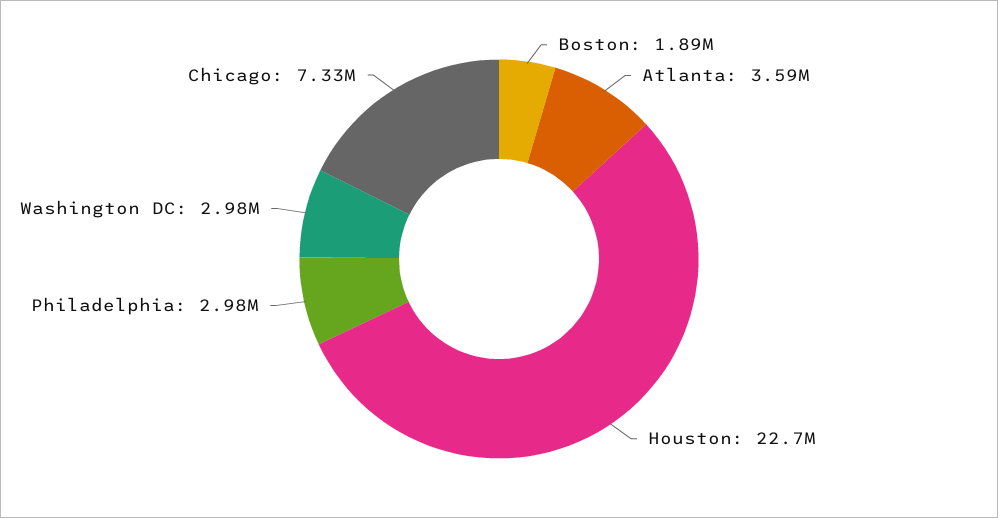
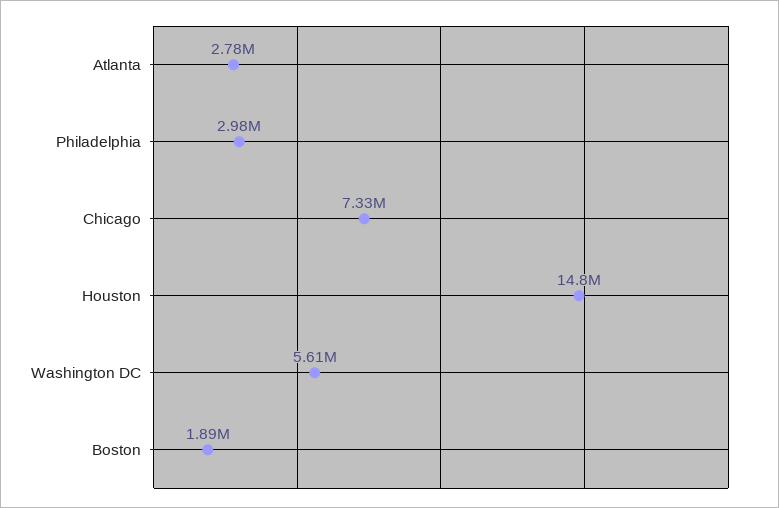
Atlanta: 3590000 -> 2780000
Houston: 22700000 -> 14800000
Washington DC: 2980000 -> 5610000

